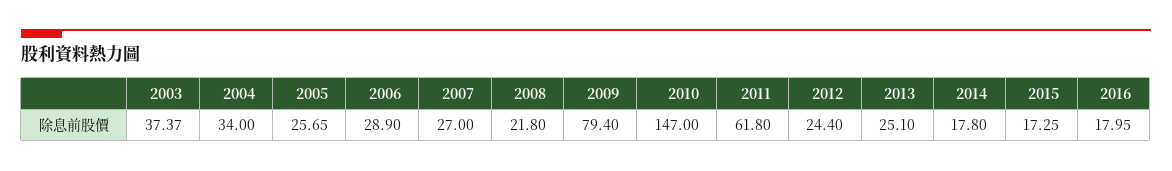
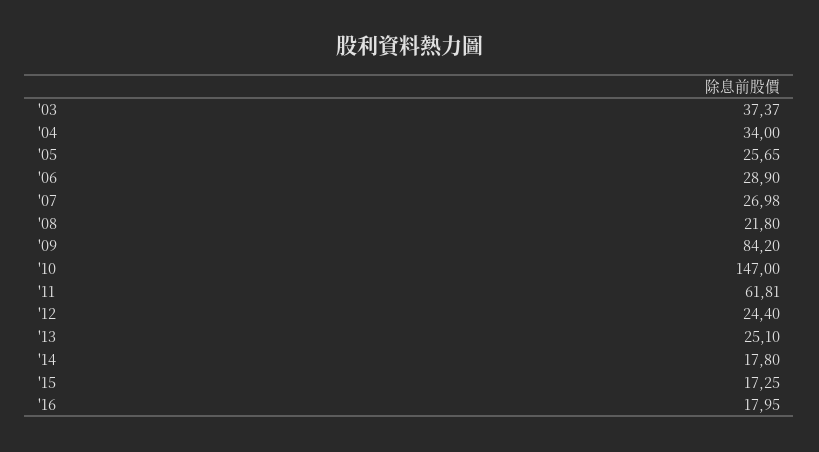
2007: 27 -> 26.98
2009: 79.4 -> 84.2
2011: 61.8 -> 61.81

